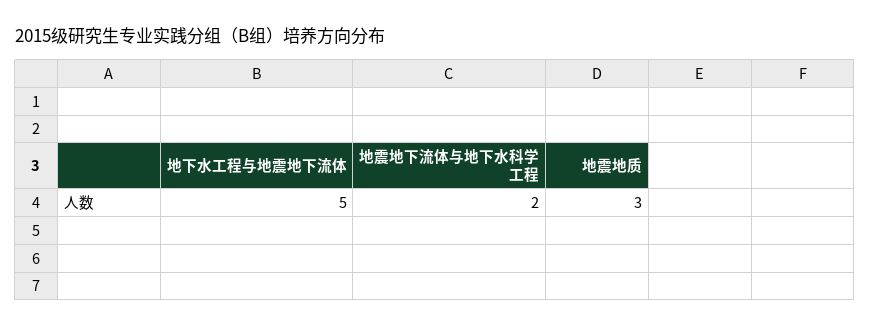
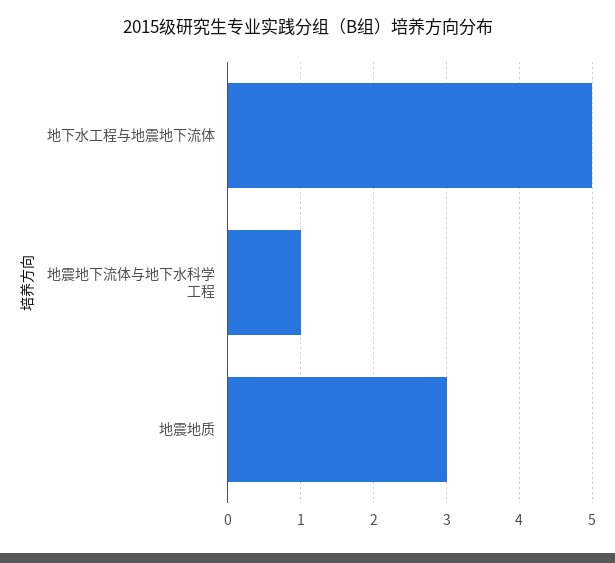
地震地下流体与地下水科学工程: 2 -> 1

